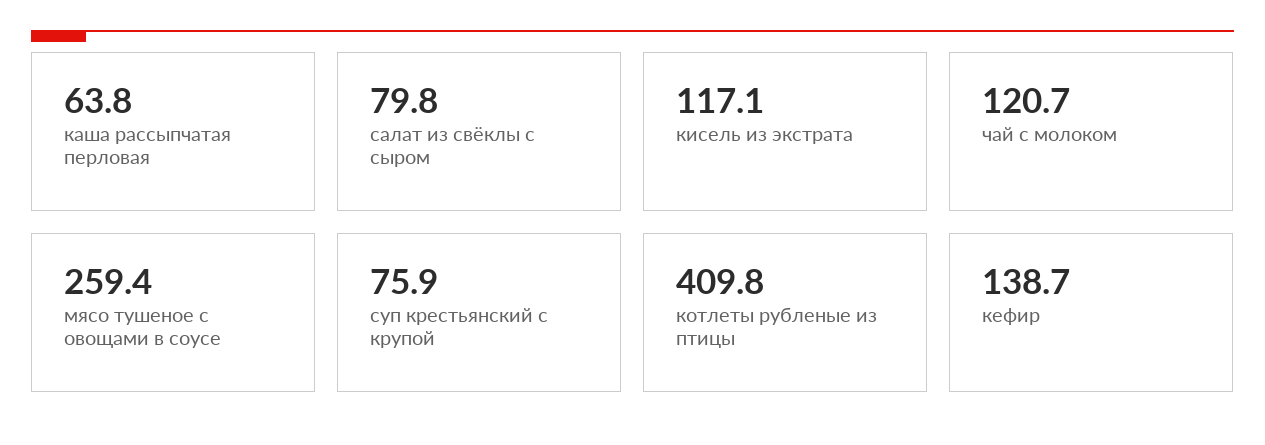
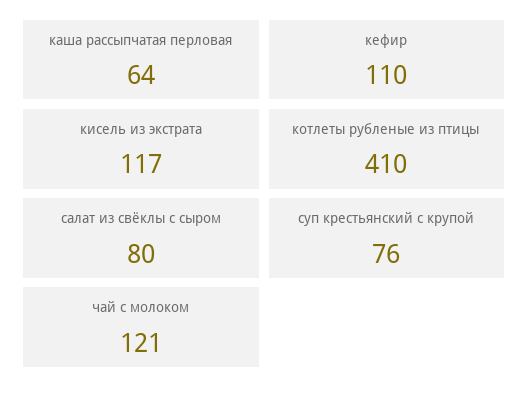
мясо тушеное с овощами в соусе: 259.4 -> none
кефир: 138.7 -> 110

